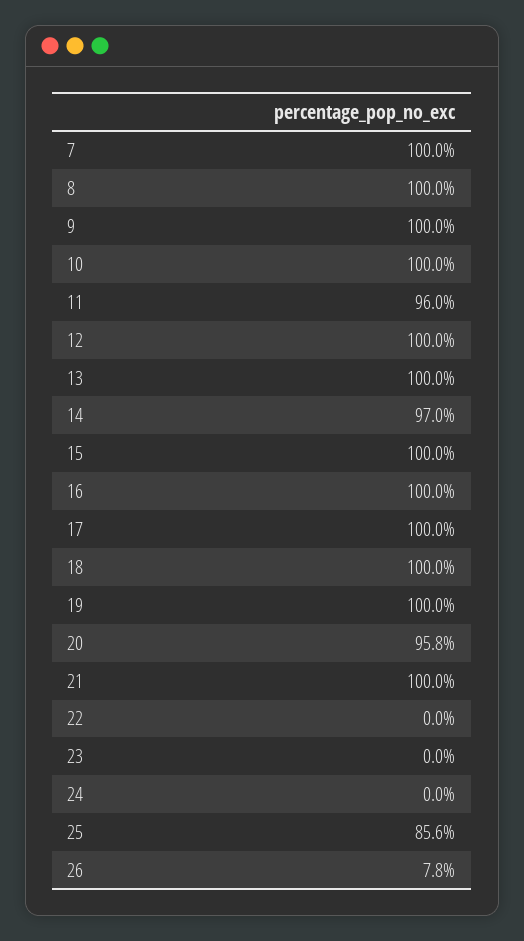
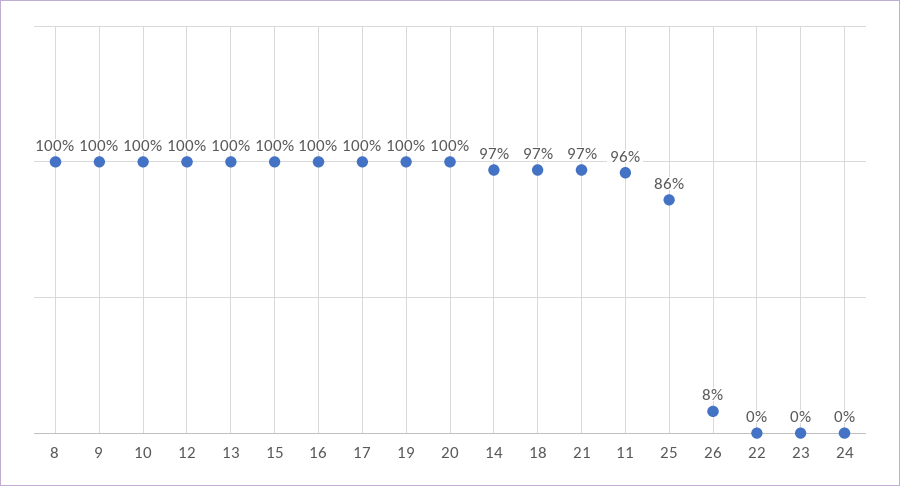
7: 100 -> none
18: 100 -> 97
20: 95.8 -> 100
21: 100 -> 97

